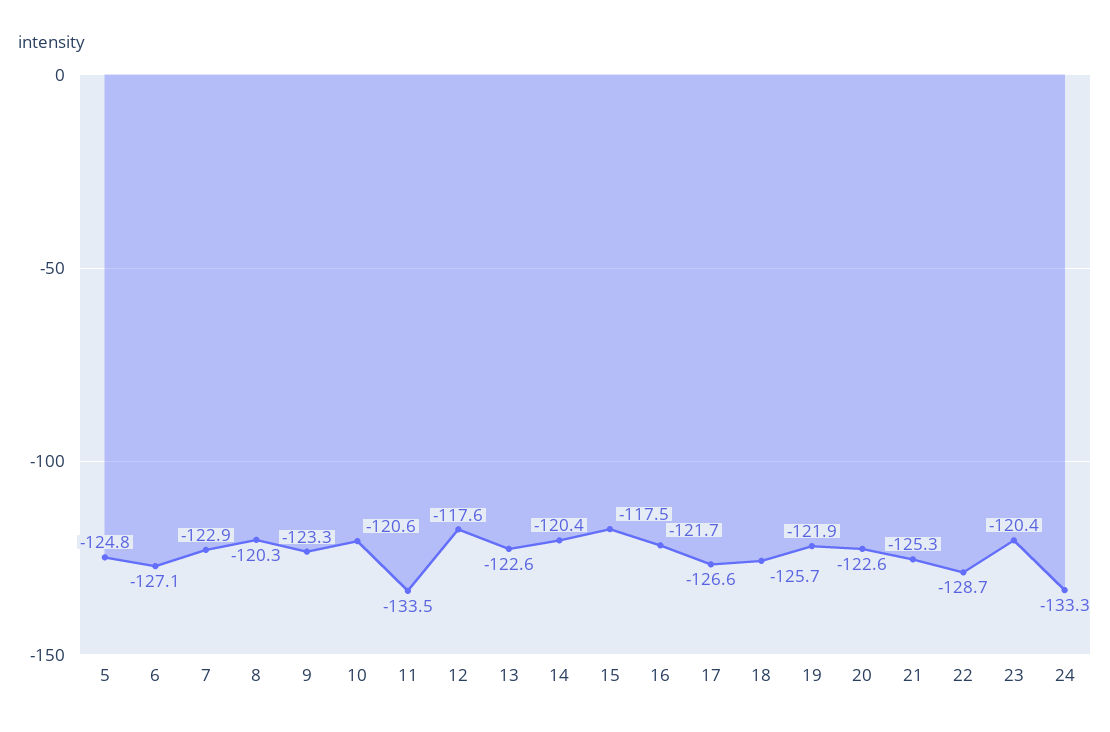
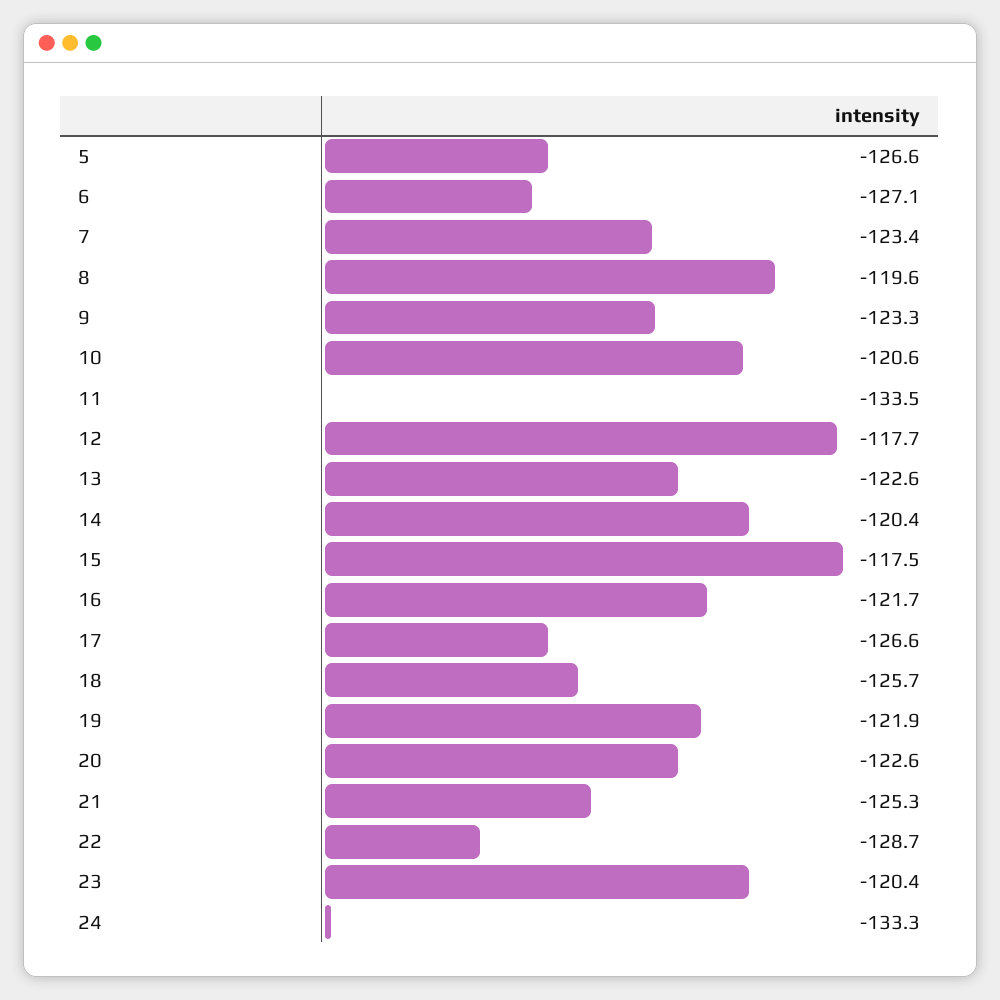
5: -124.8 -> -126.6
7: -122.9 -> -123.4
8: -120.3 -> -119.6
12: -117.6 -> -117.7

